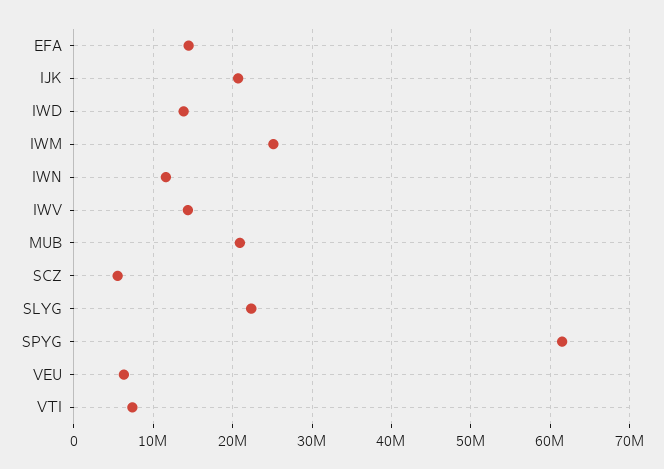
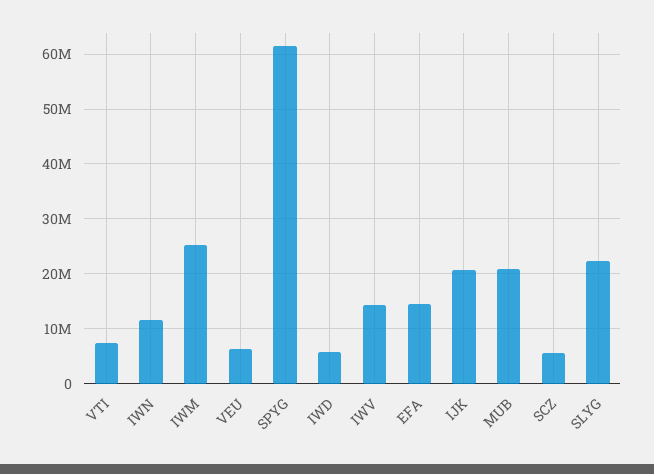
IWD: 14000000 -> 6000000

